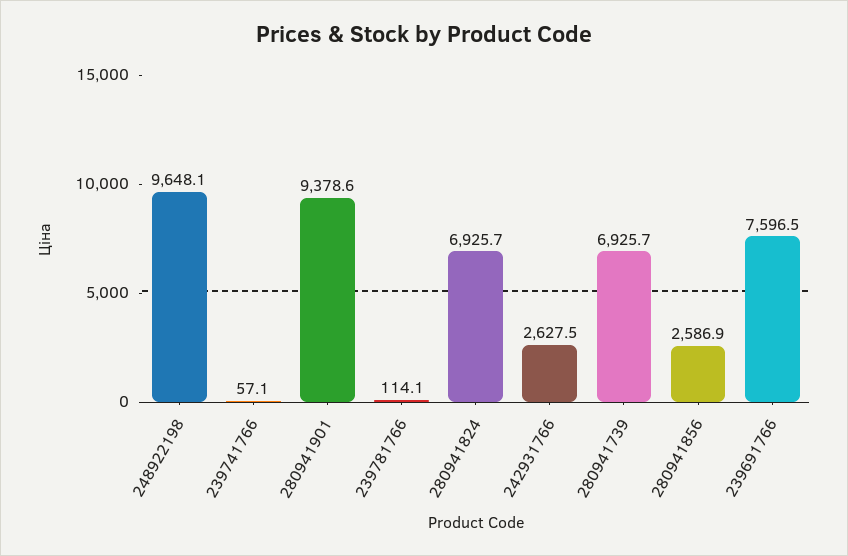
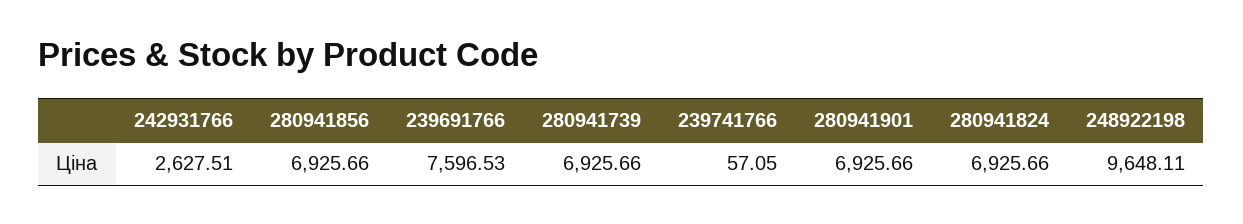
280941901: 9378.6 -> 6925.66
239781766: 114.1 -> none
280941856: 2586.9 -> 6925.66

